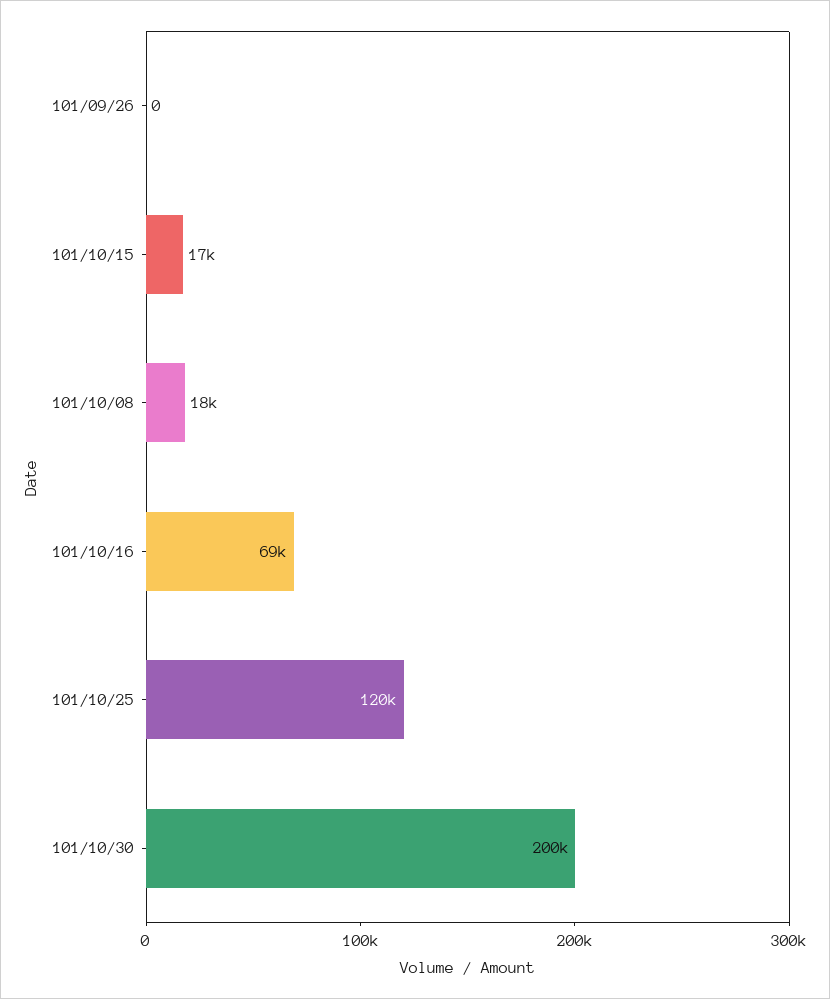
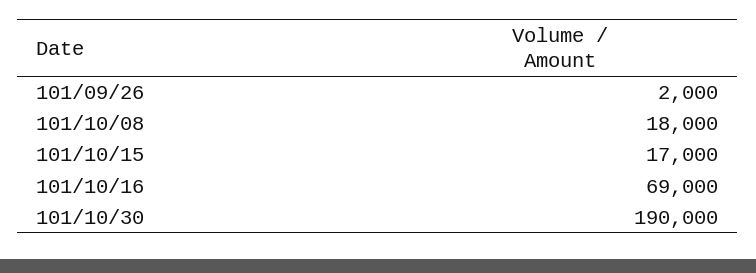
101/09/26: 0 -> 2000
101/10/25: 120000 -> none
101/10/30: 200000 -> 190000

